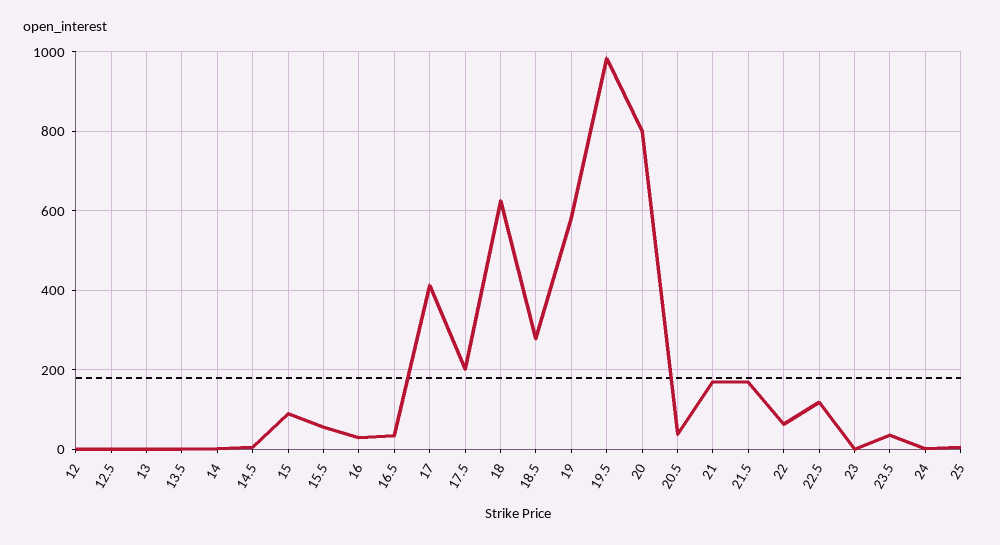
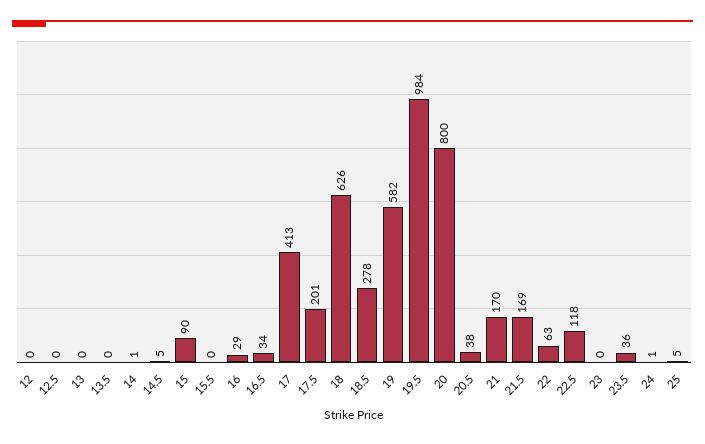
15.5: 60 -> 0

